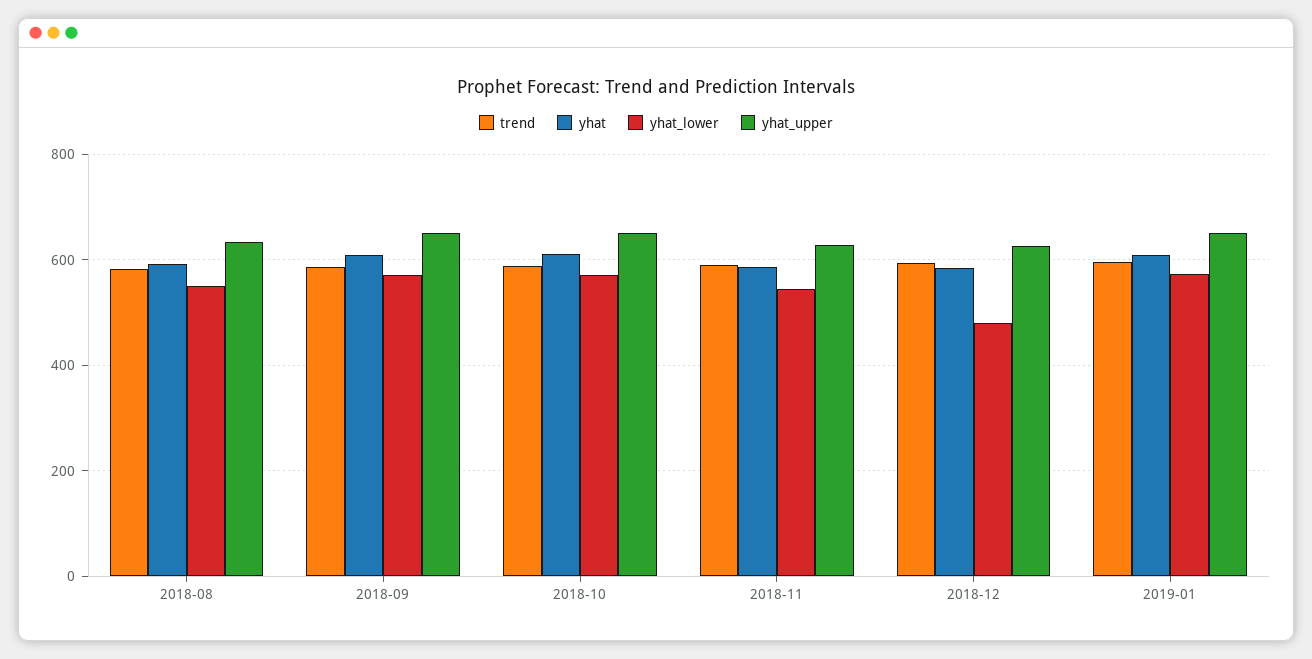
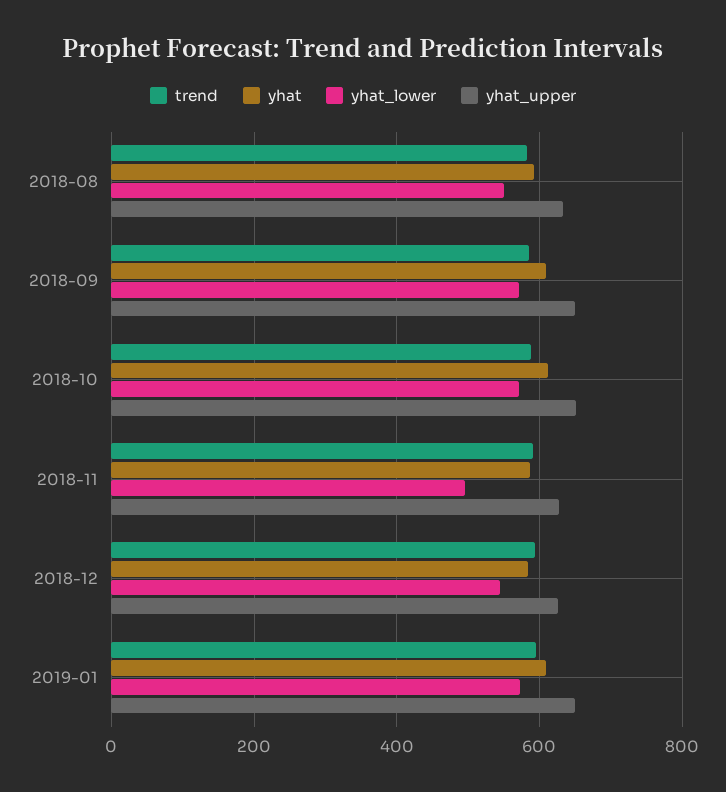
yhat_lower, 2018-11: 540 -> 500
yhat_lower, 2018-12: 480 -> 540

